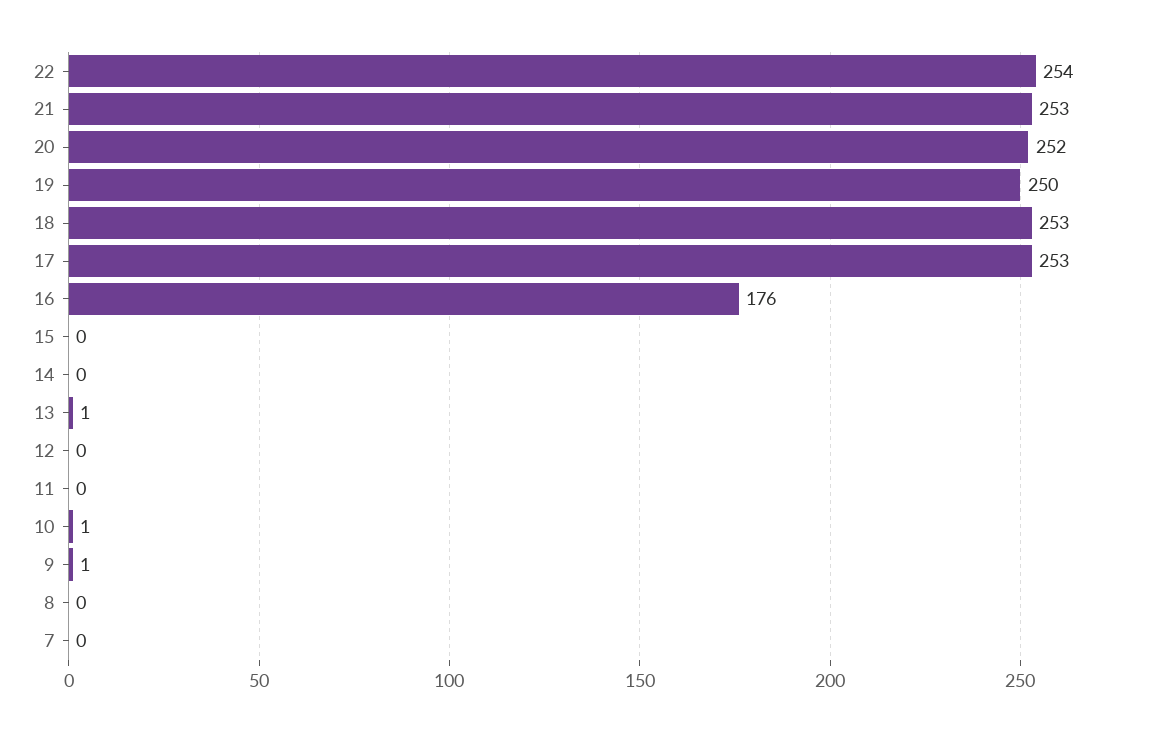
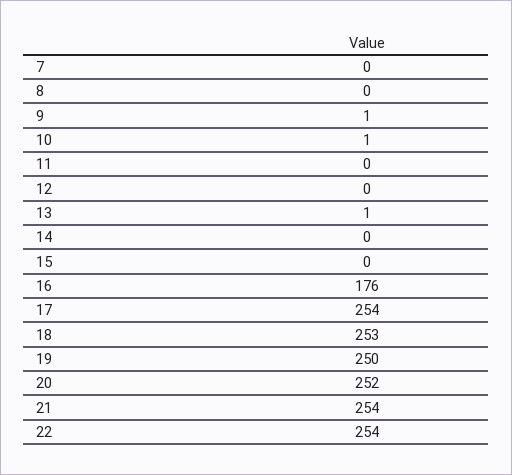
21: 253 -> 254
17: 253 -> 254

